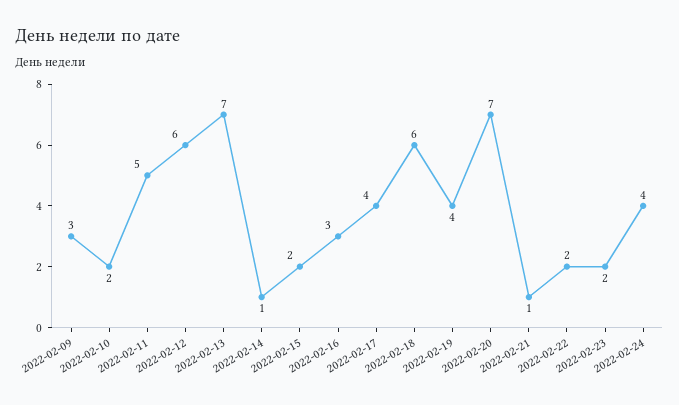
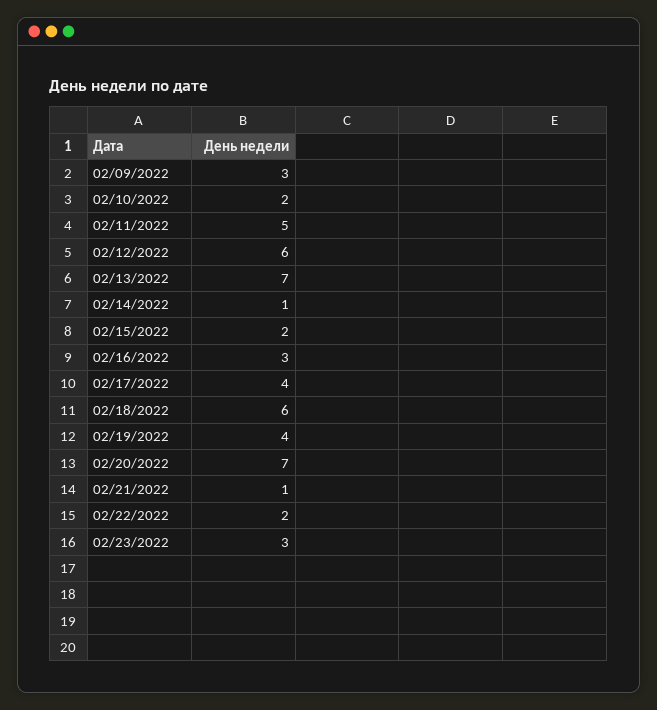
2022-02-23: 2 -> 3
2022-02-24: 4 -> none

